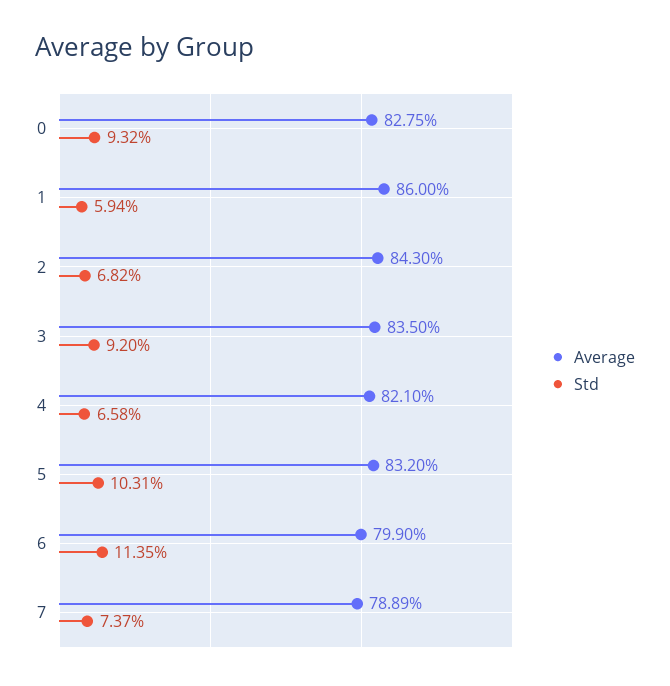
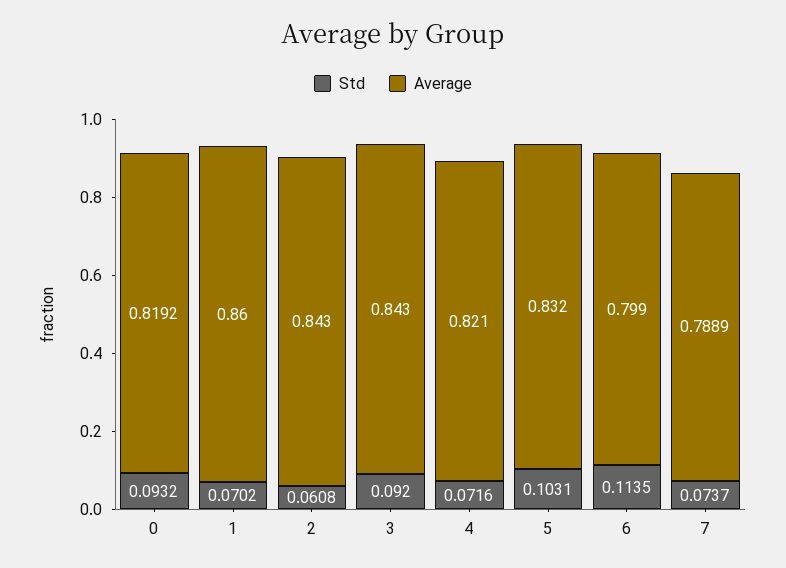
Average, 0: 0.8275 -> 0.8192
Std, 1: 0.0594 -> 0.0702
Std, 2: 0.0682 -> 0.0608
Average, 3: 0.835 -> 0.843
Std, 4: 0.0658 -> 0.0716

